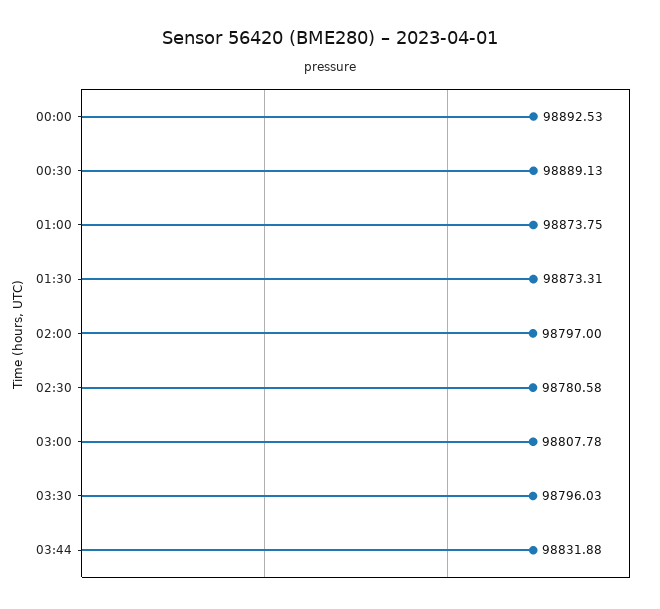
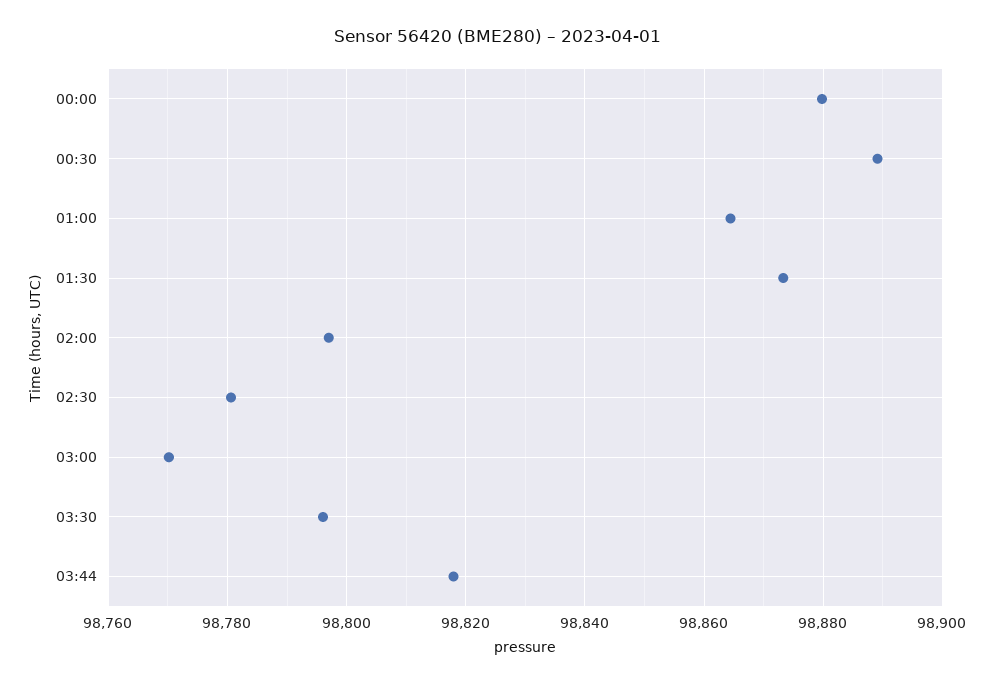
00:00: 98892.53 -> 98880
01:00: 98873.75 -> 98864
03:00: 98807.78 -> 98770
03:44: 98831.88 -> 98818

